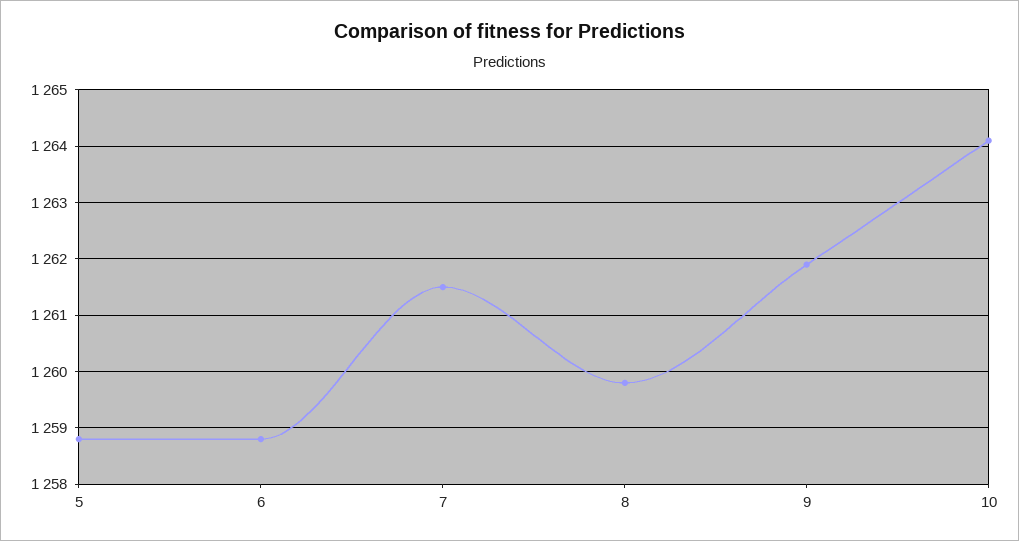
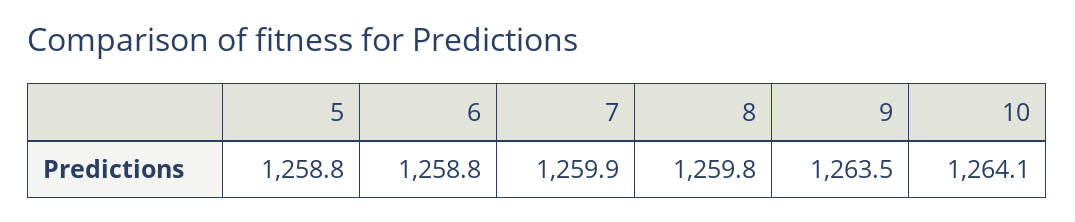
7: 1261.5 -> 1259.9
9: 1262 -> 1263.5

